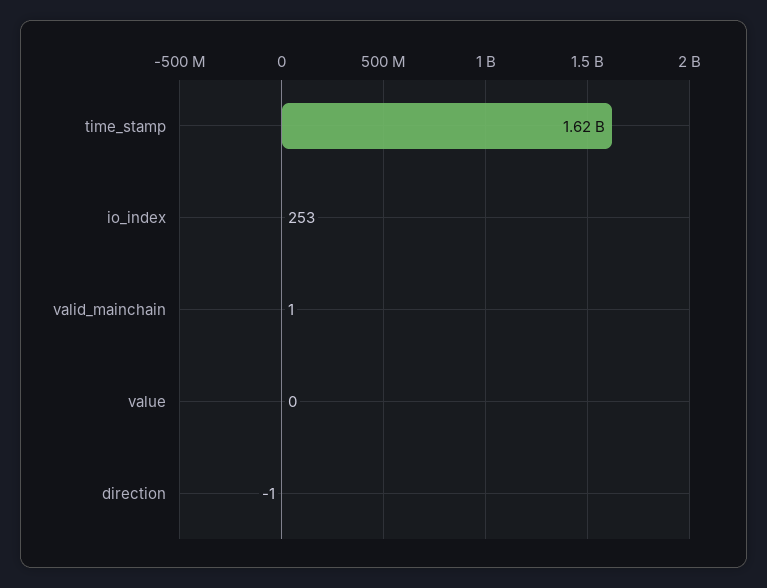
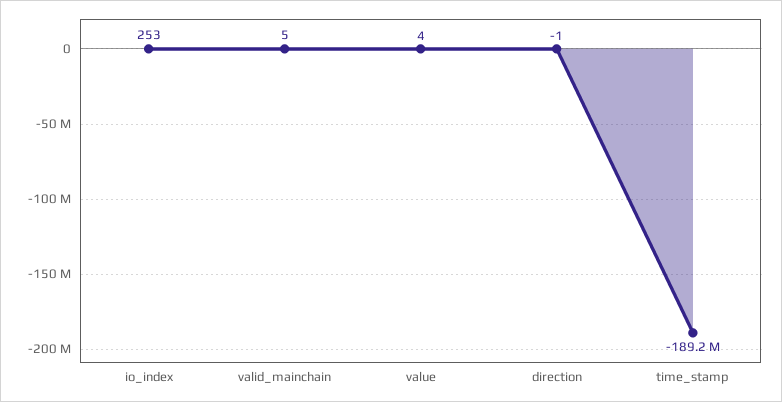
time_stamp: 1620000000 -> -189200000
valid_mainchain: 1 -> 5
value: 0 -> 4

